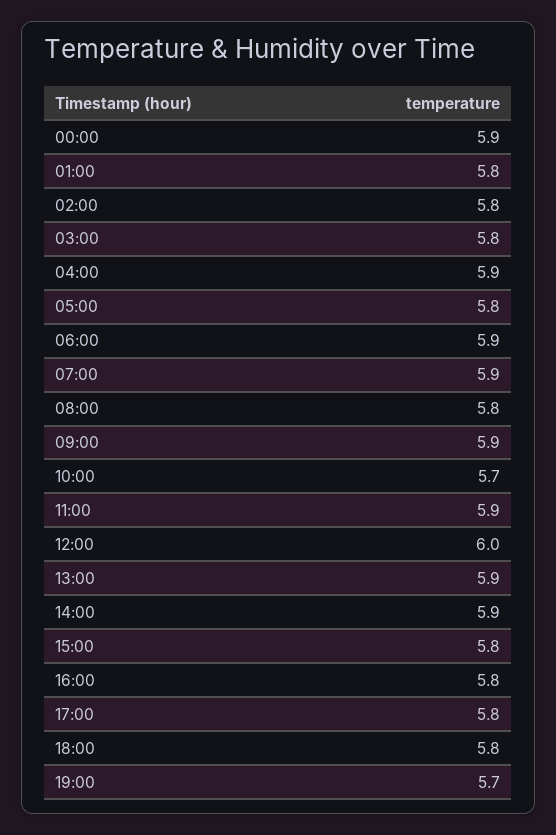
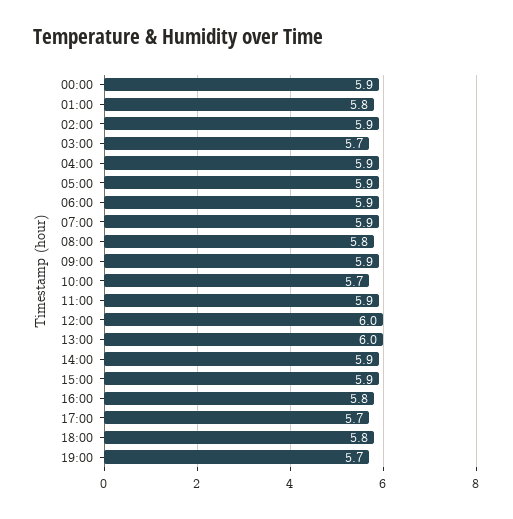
02:00: 5.8 -> 5.9
03:00: 5.8 -> 5.7
05:00: 5.8 -> 5.9
13:00: 5.9 -> 6
15:00: 5.8 -> 5.9
17:00: 5.8 -> 5.7

